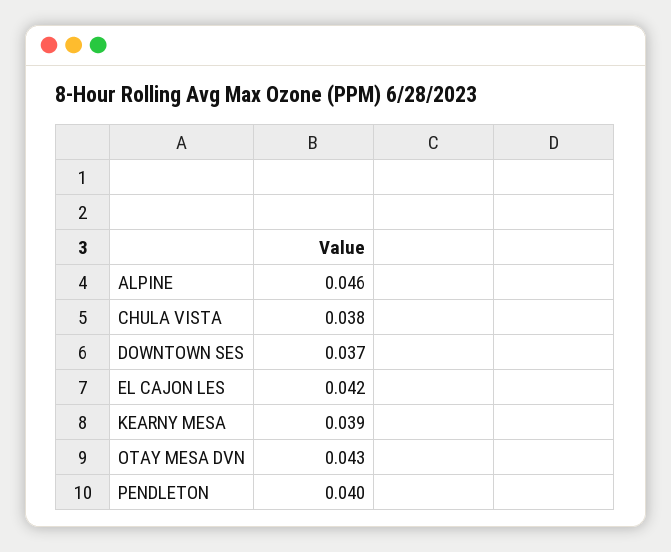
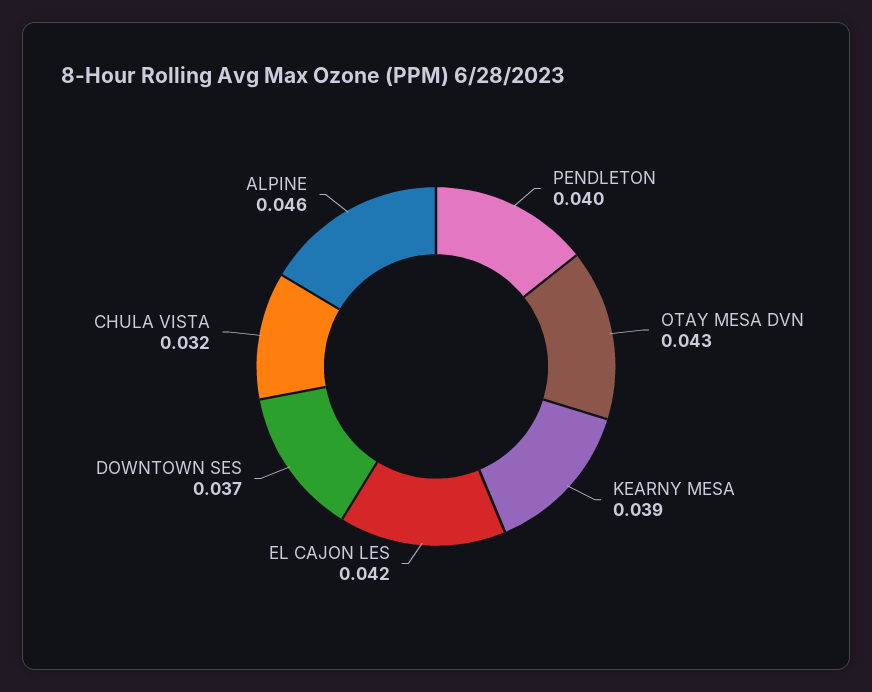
CHULA VISTA: 0.038 -> 0.032

